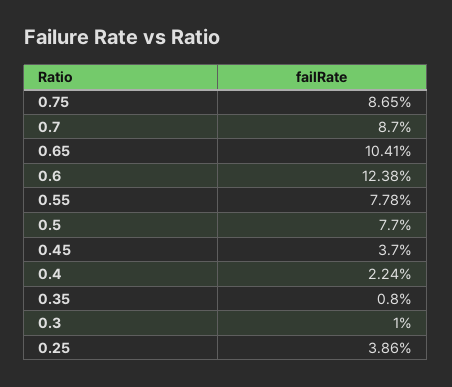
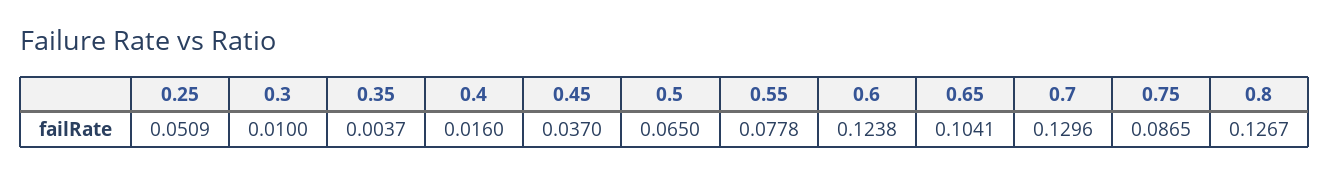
0.7: 0.087 -> 0.1296
0.5: 0.077 -> 0.065
0.4: 0.0224 -> 0.016
0.35: 0.008 -> 0.0037
0.25: 0.0386 -> 0.0509
0.8: none -> 0.1267

